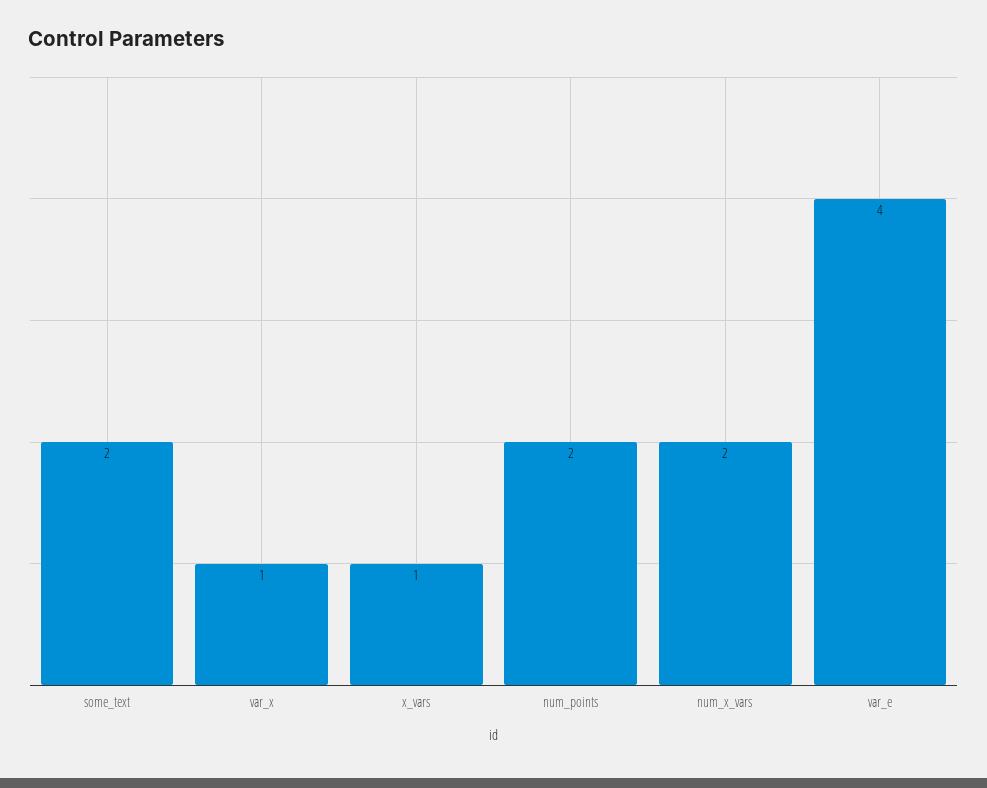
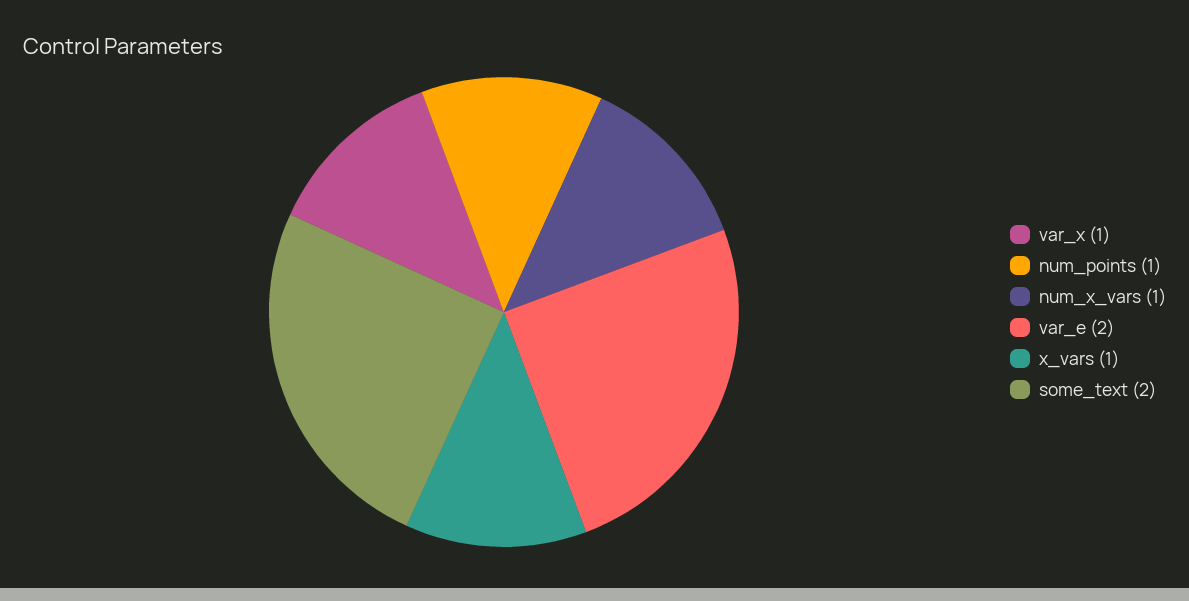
num_points: 2 -> 1
num_x_vars: 2 -> 1
var_e: 4 -> 2

